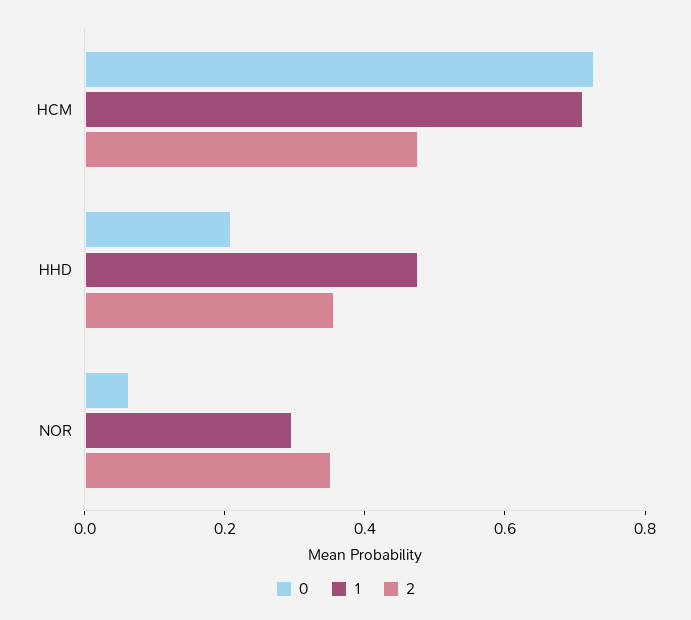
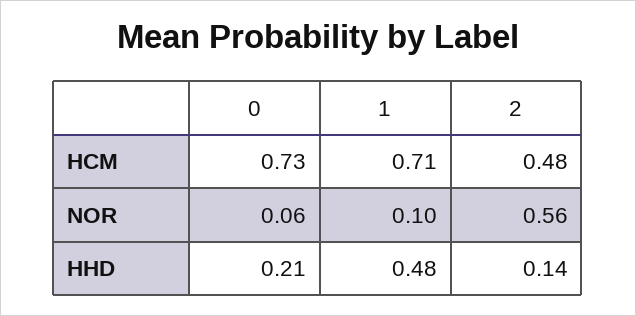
2, HHD: 0.35 -> 0.14
1, NOR: 0.3 -> 0.1
2, NOR: 0.35 -> 0.56

